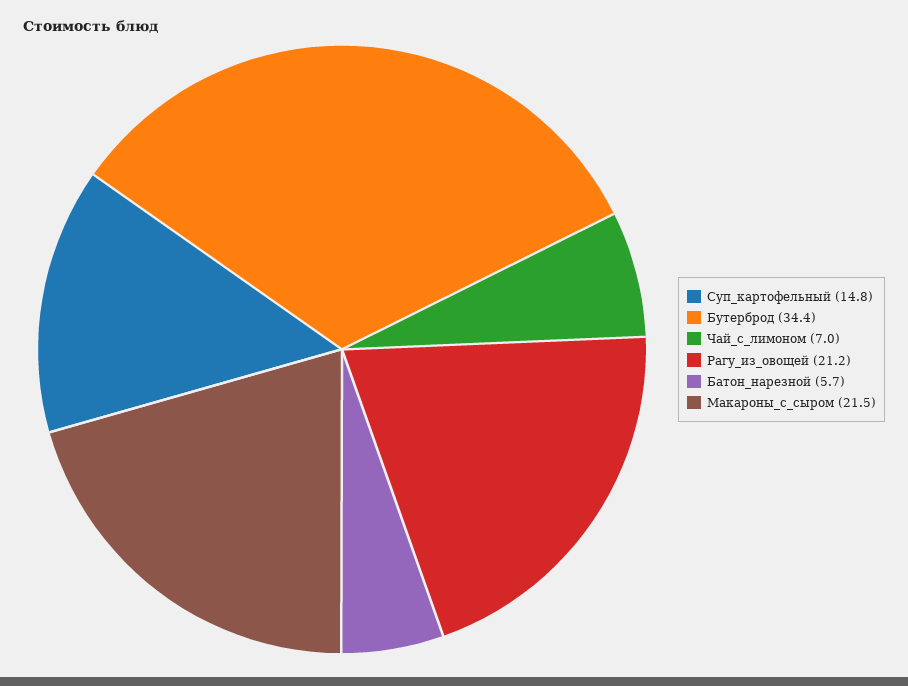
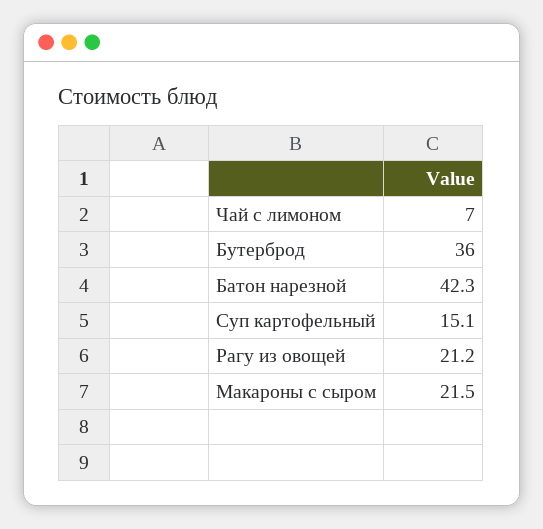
Суп_картофельный: 14.8 -> 15.1
Бутерброд: 34.4 -> 36
Батон_нарезной: 5.7 -> 42.3

